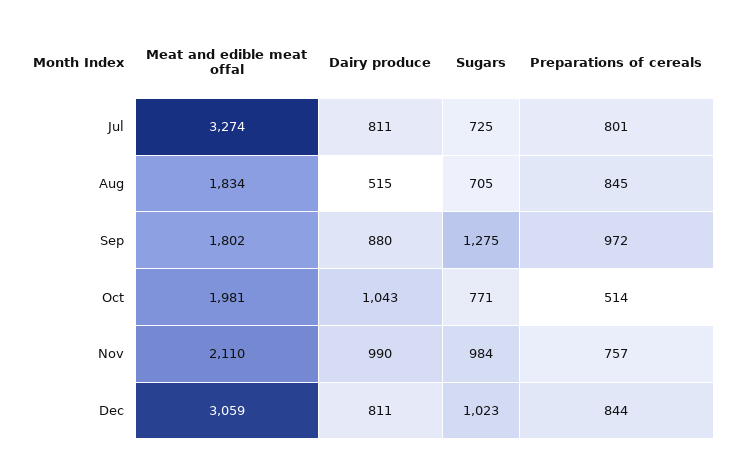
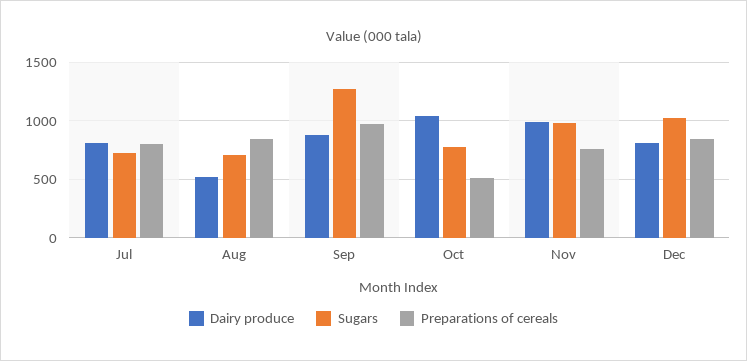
Meat and edible meat offal, Jul: 3274 -> none
Meat and edible meat offal, Aug: 1834 -> none
Meat and edible meat offal, Sep: 1802 -> none
Meat and edible meat offal, Oct: 1981 -> none
Meat and edible meat offal, Nov: 2110 -> none
Meat and edible meat offal, Dec: 3059 -> none

